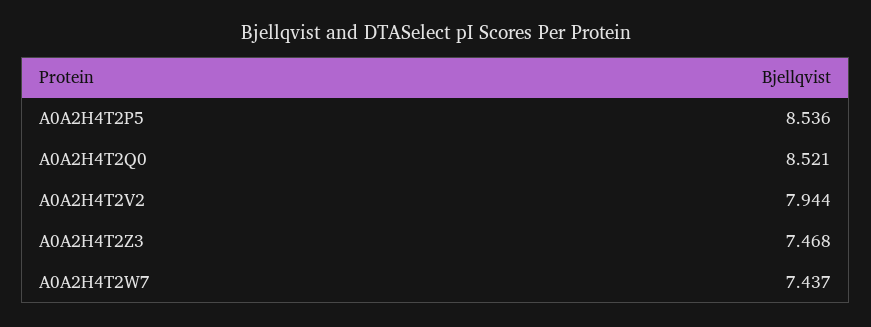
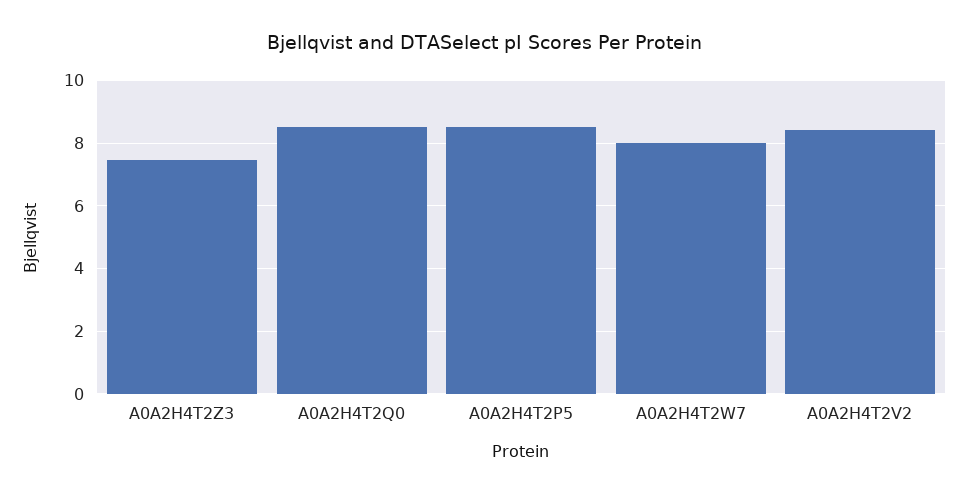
A0A2H4T2V2: 7.944 -> 8.4
A0A2H4T2W7: 7.437 -> 8

